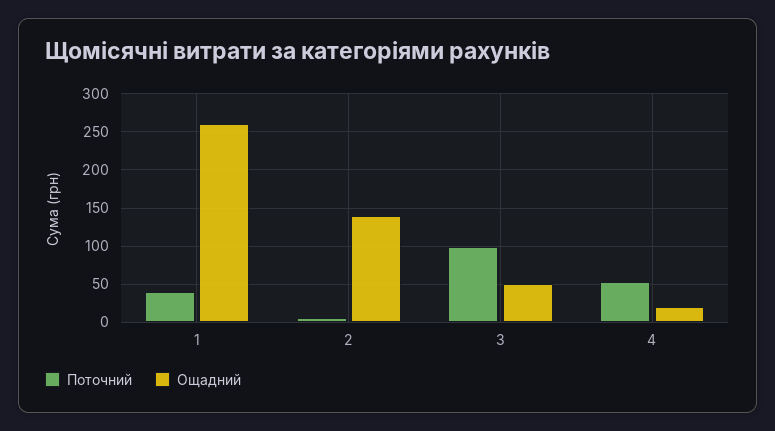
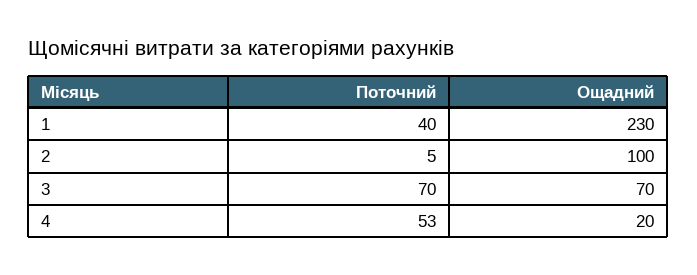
Ощадний, 1: 260 -> 230
Ощадний, 2: 140 -> 100
Поточний, 3: 100 -> 70
Ощадний, 3: 50 -> 70

